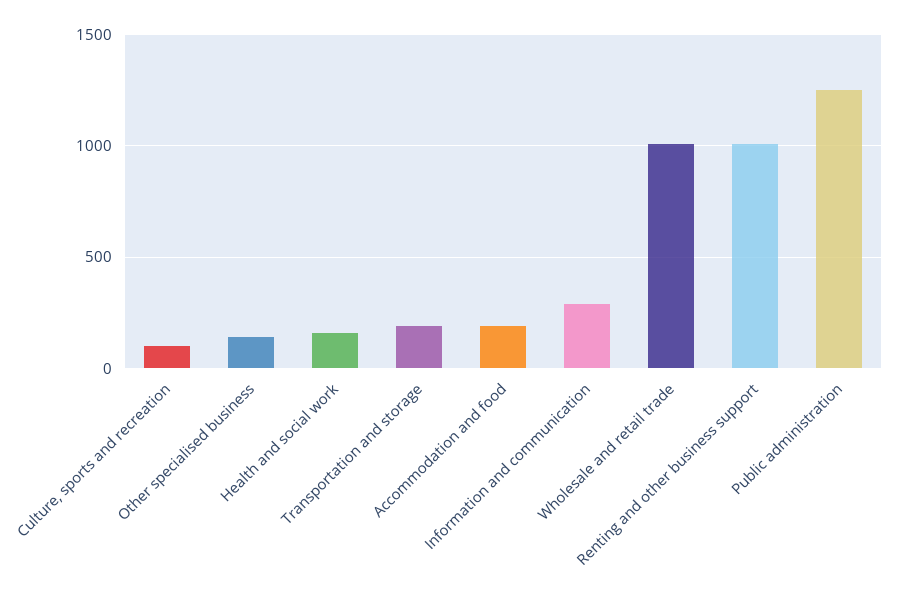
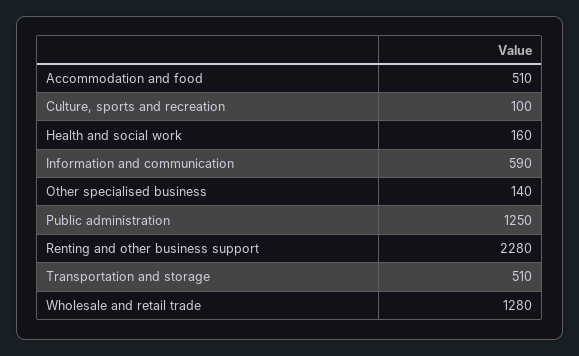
Transportation and storage: 200 -> 510
Accommodation and food: 200 -> 510
Information and communication: 300 -> 590
Wholesale and retail trade: 1000 -> 1280
Renting and other business support: 1000 -> 2280

